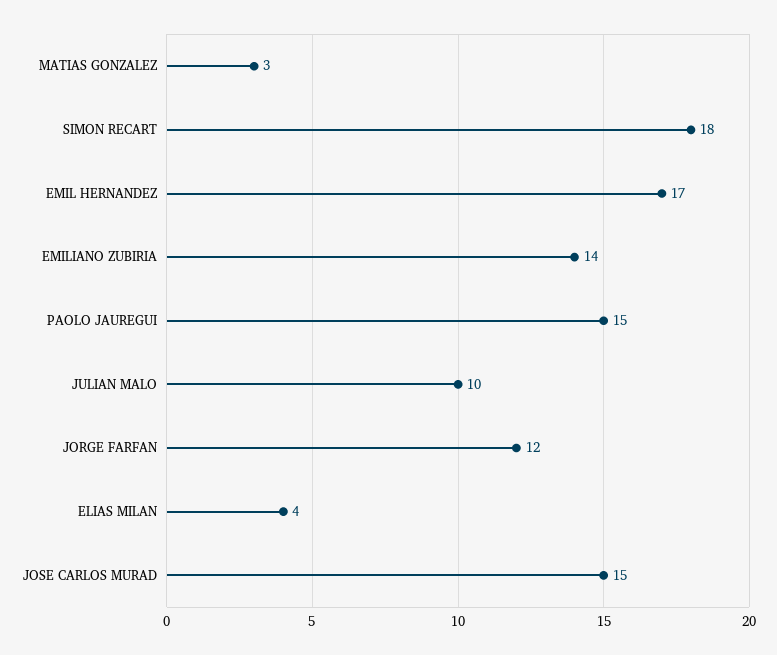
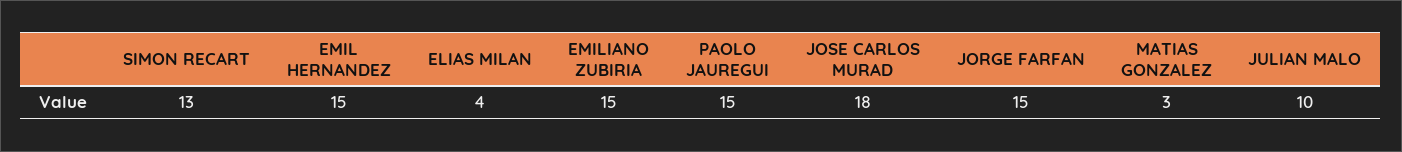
SIMON RECART: 18 -> 13
EMIL HERNANDEZ: 17 -> 15
EMILIANO ZUBIRIA: 14 -> 15
JORGE FARFAN: 12 -> 15
JOSE CARLOS MURAD: 15 -> 18

